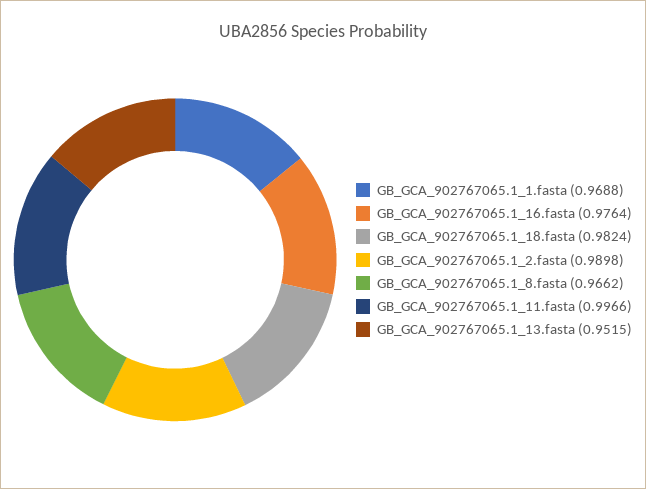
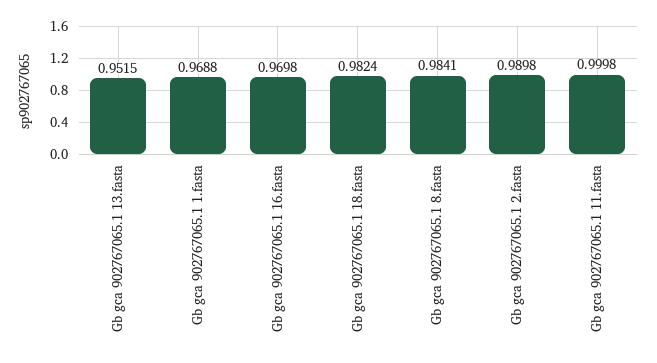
GB_GCA_902767065.1_16.fasta: 0.9764 -> 0.9698
GB_GCA_902767065.1_8.fasta: 0.9662 -> 0.9841
GB_GCA_902767065.1_11.fasta: 0.9966 -> 0.9998

